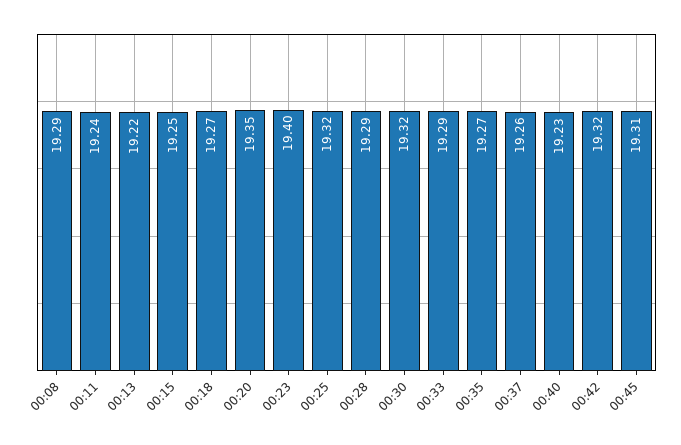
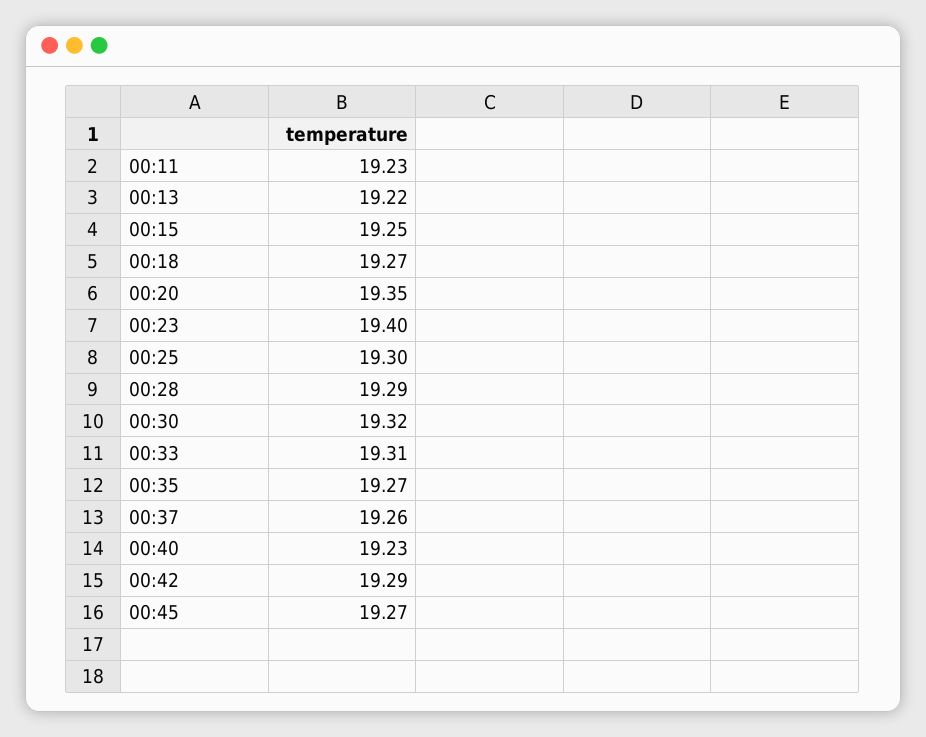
00:08: 19.29 -> none
00:11: 19.24 -> 19.23
00:25: 19.32 -> 19.3
00:33: 19.29 -> 19.31
00:42: 19.32 -> 19.29
00:45: 19.31 -> 19.27

